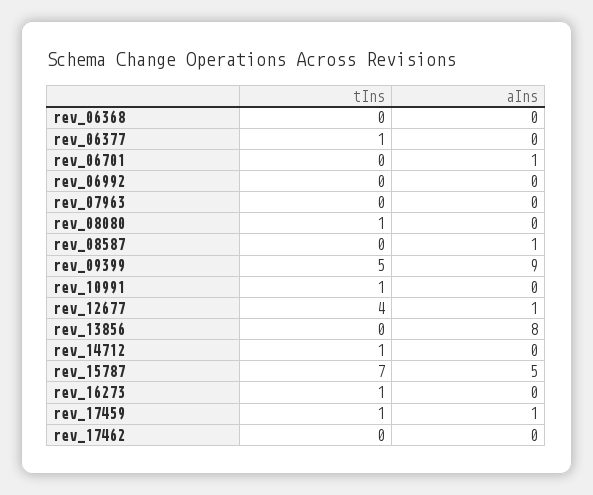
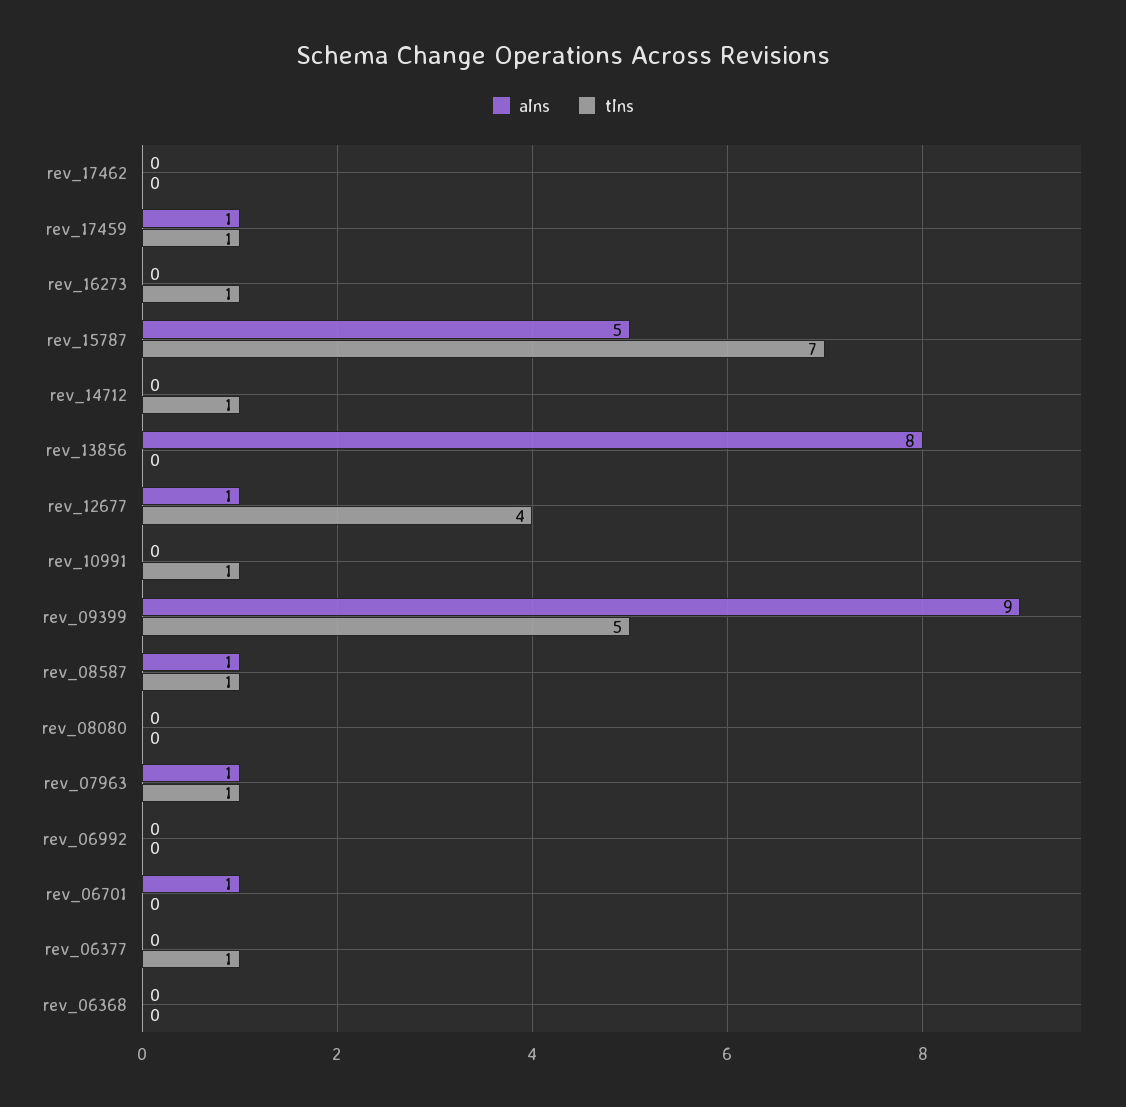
tIns, rev_07963: 0 -> 1
aIns, rev_07963: 0 -> 1
tIns, rev_08080: 1 -> 0
tIns, rev_08587: 0 -> 1

